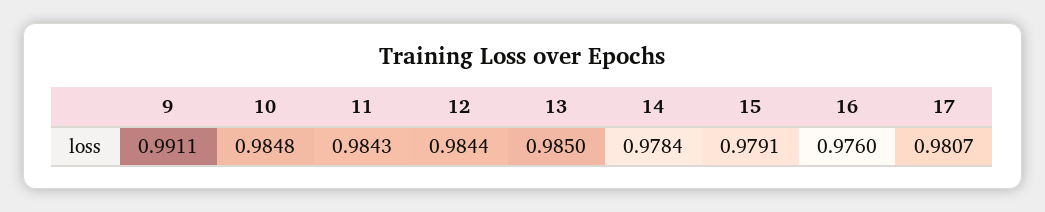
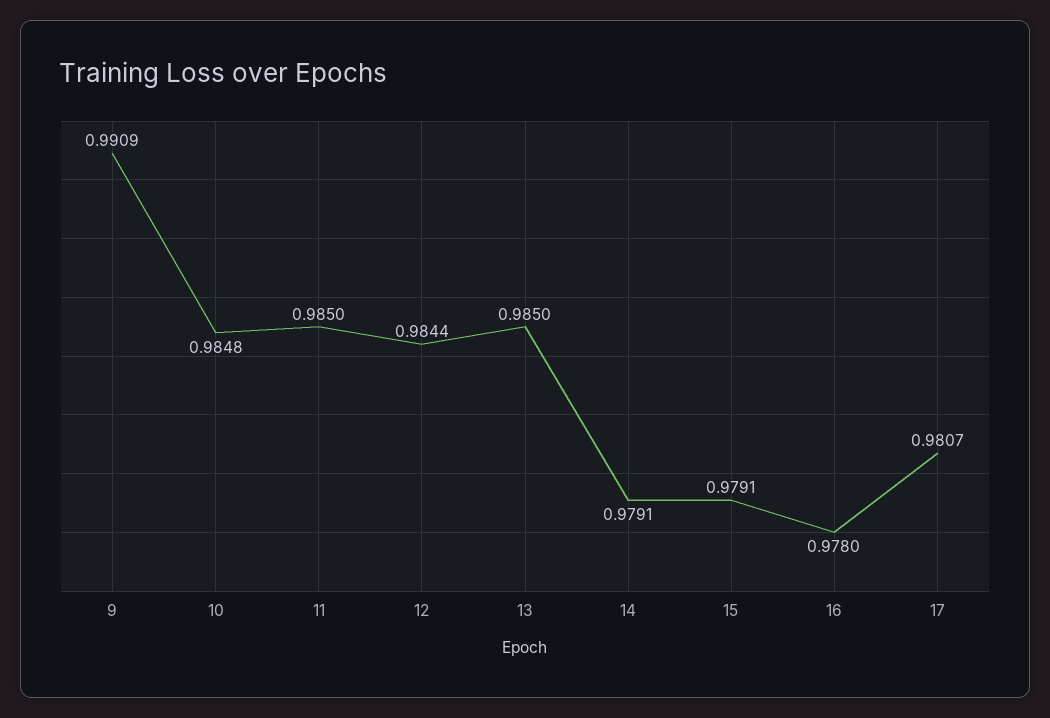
9: 0.9911 -> 0.9909
11: 0.9843 -> 0.985
14: 0.9784 -> 0.9791
16: 0.976 -> 0.978

